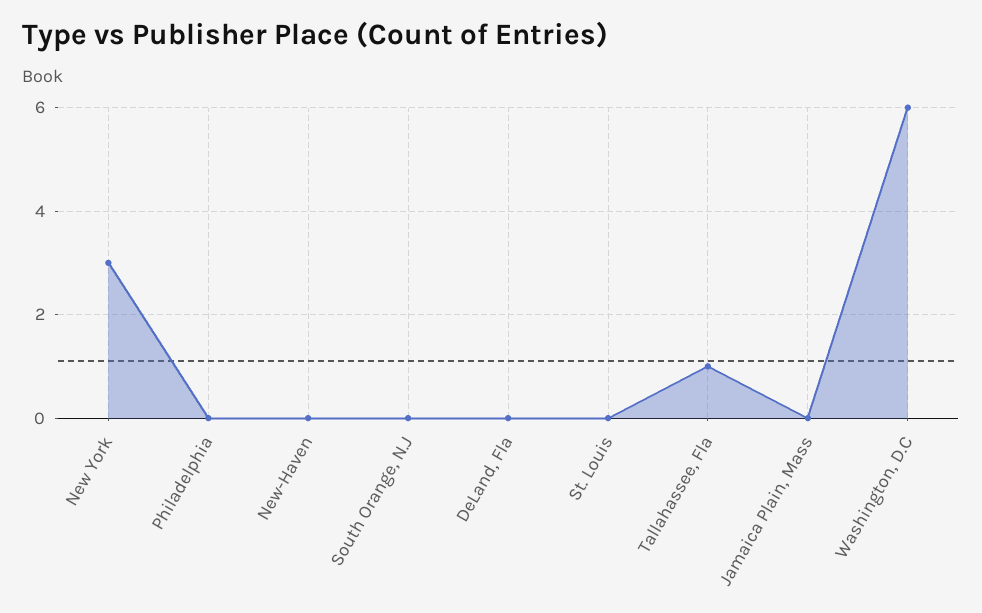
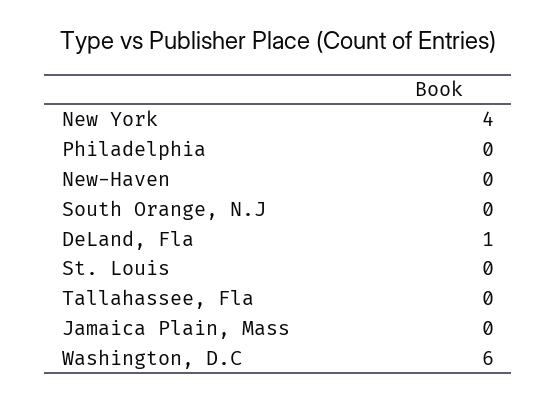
New York: 3 -> 4
DeLand, Fla: 0 -> 1
Tallahassee, Fla: 1 -> 0

